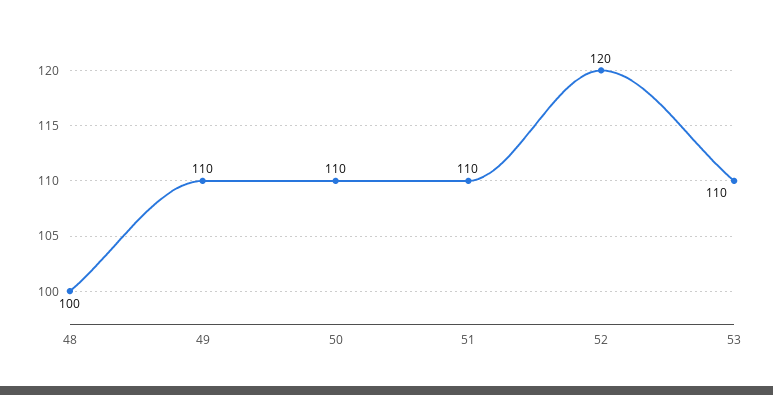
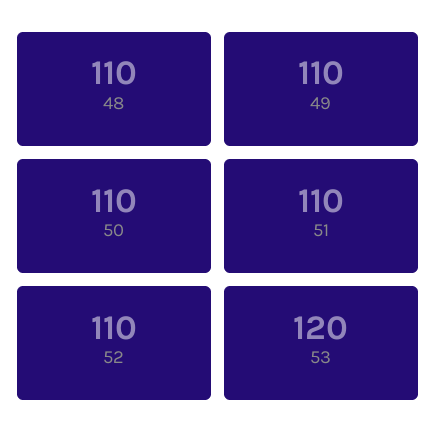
48: 100 -> 110
52: 120 -> 110
53: 110 -> 120

